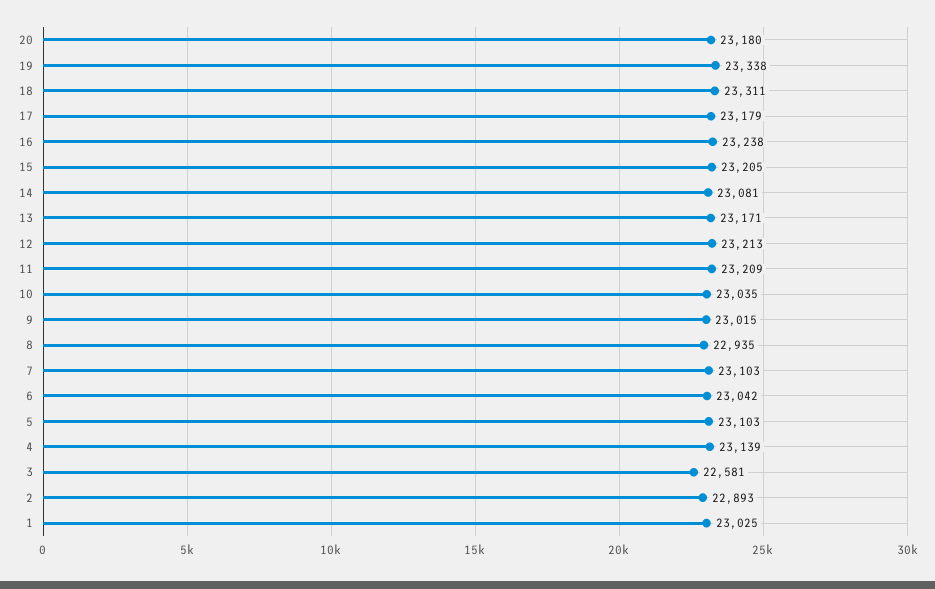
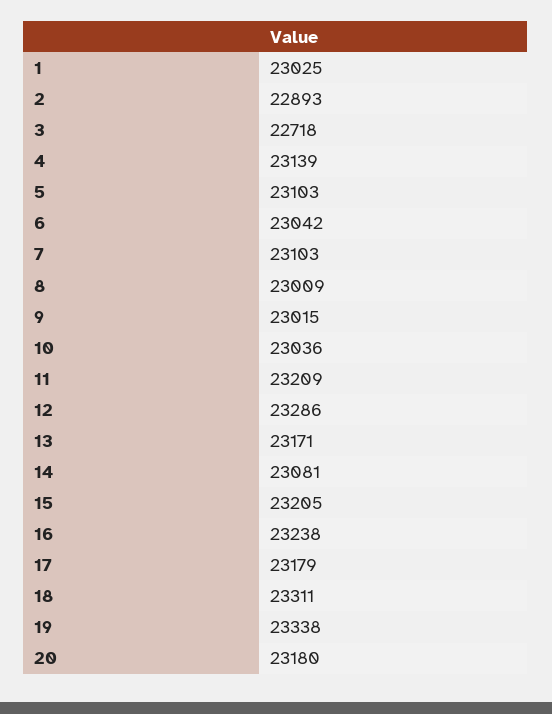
12: 23213 -> 23286
10: 23035 -> 23036
8: 22935 -> 23009
3: 22581 -> 22718

